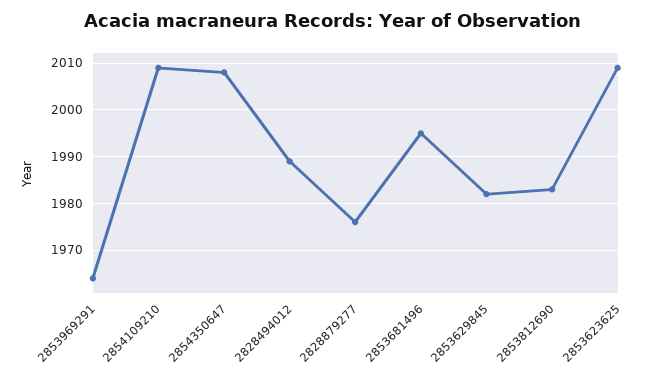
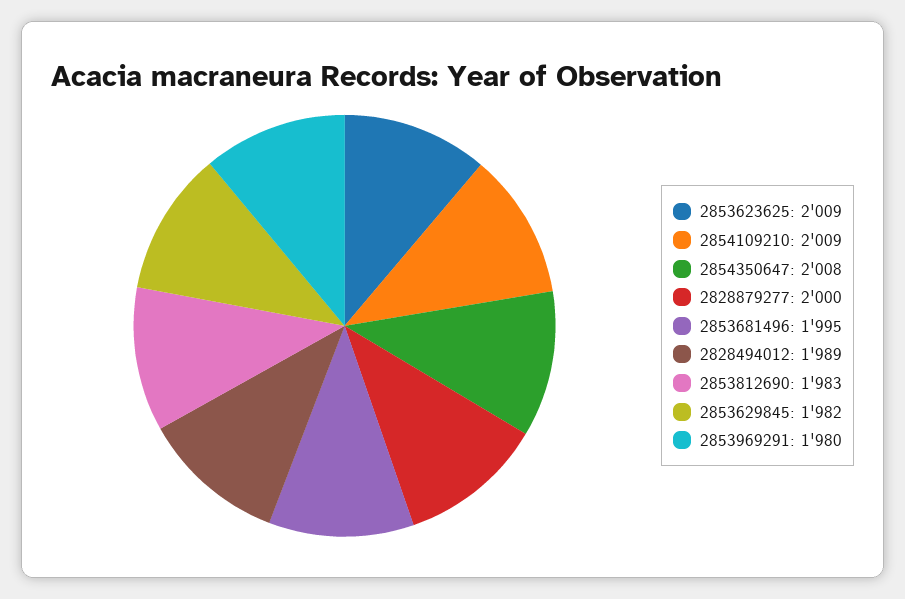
2853969291: 1965 -> 1980
2828879277: 1975 -> 2000

